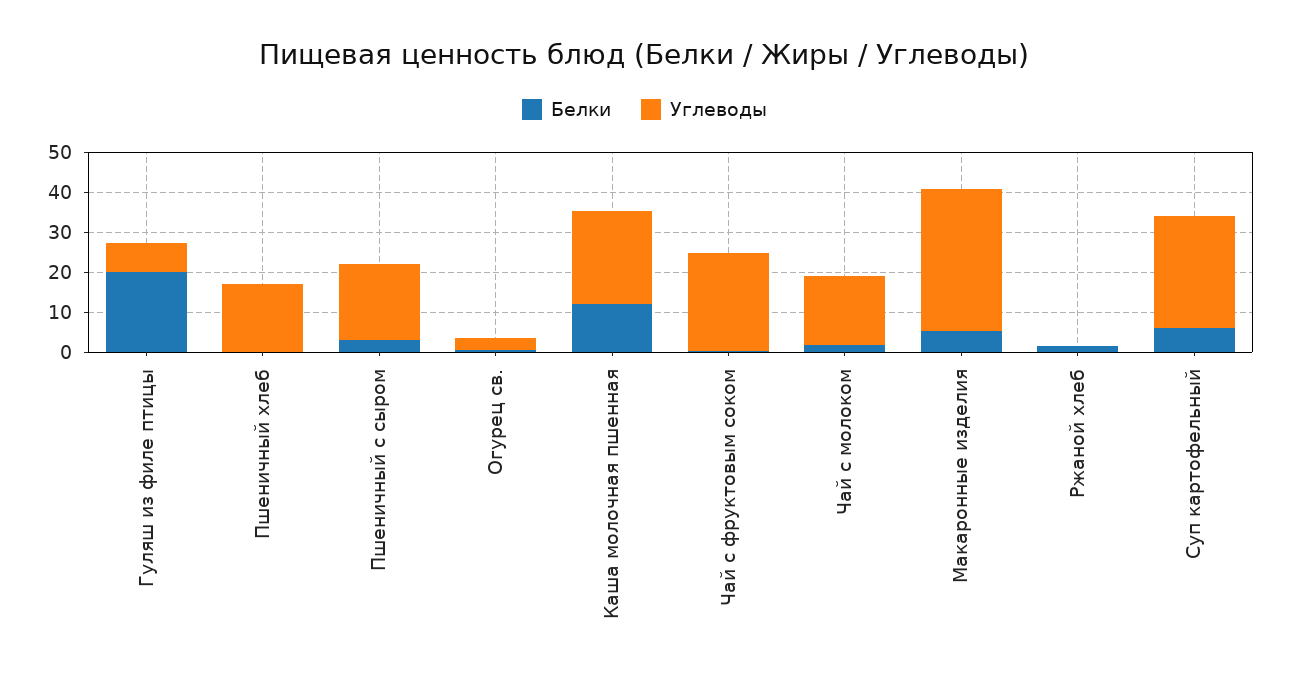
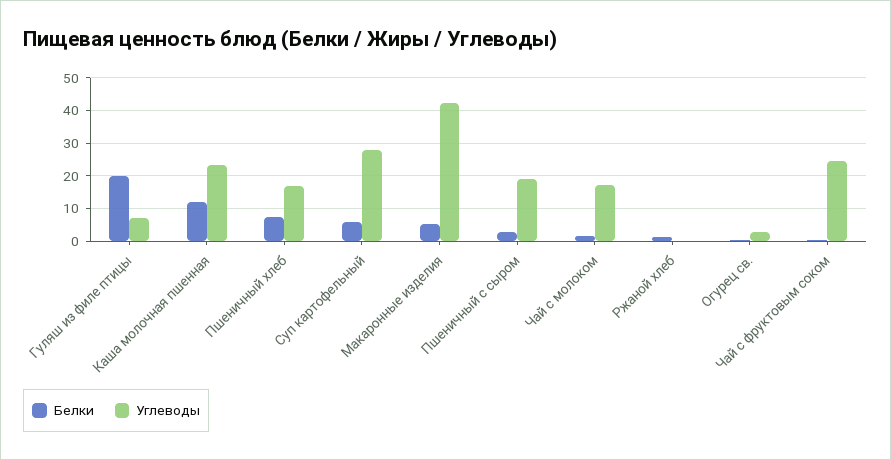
Белки, Пшеничный хлеб: 0 -> 8
Углеводы, Макаронные изделия: 35 -> 42

